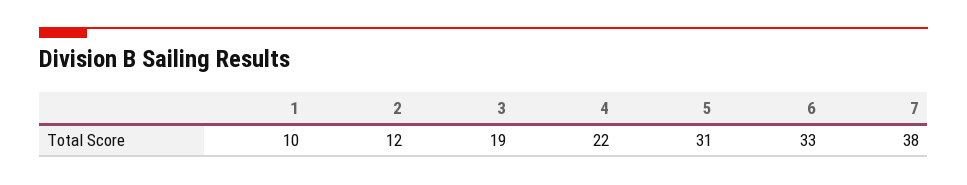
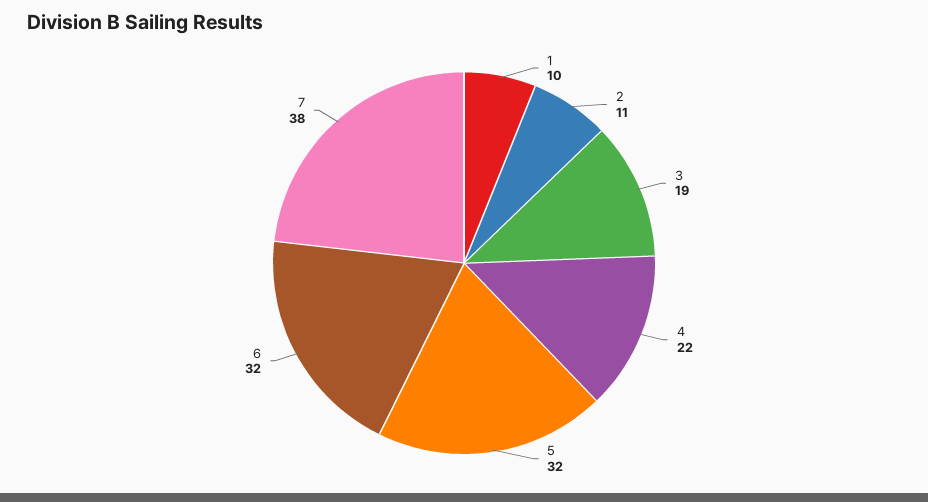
2: 12 -> 11
5: 31 -> 32
6: 33 -> 32

